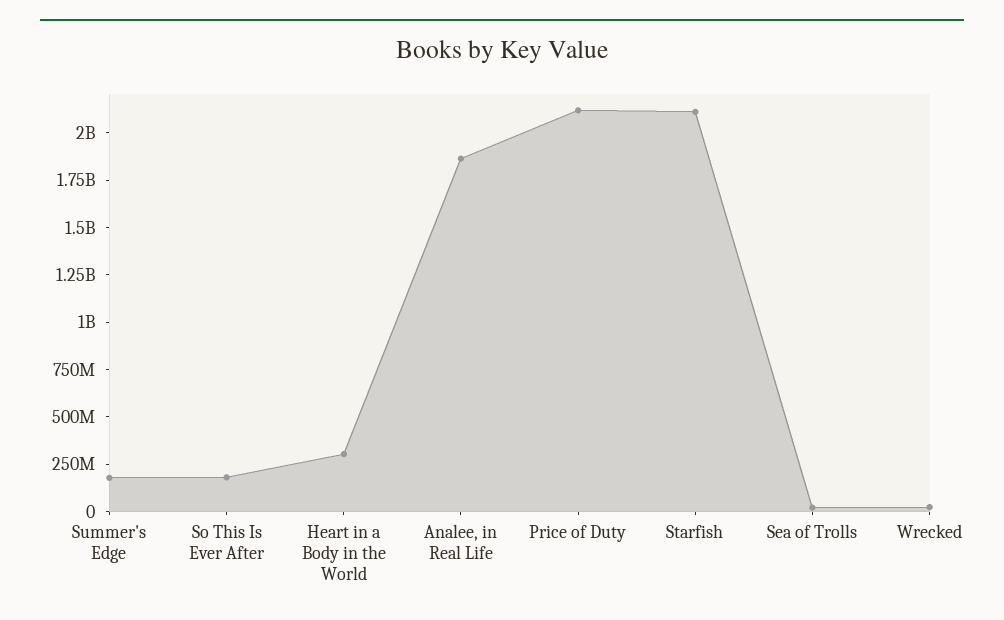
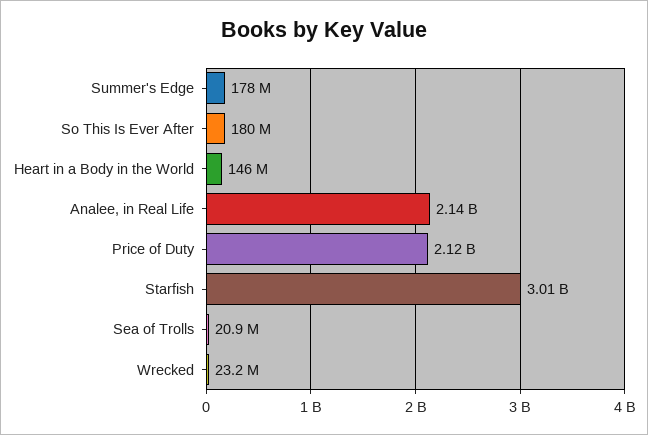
Heart in a Body in the World: 300000000 -> 146000000
Analee, in Real Life: 1850000000 -> 2140000000
Starfish: 2100000000 -> 3010000000

